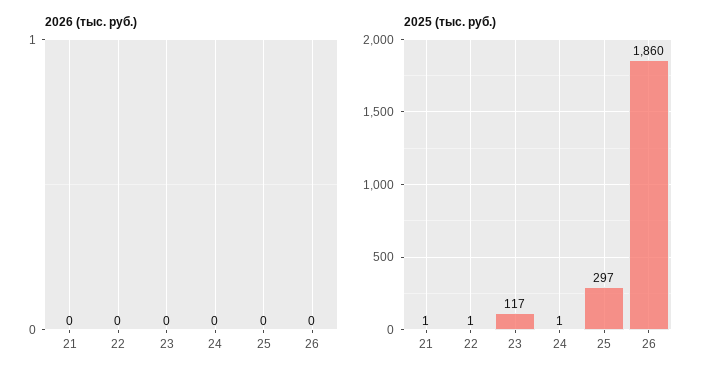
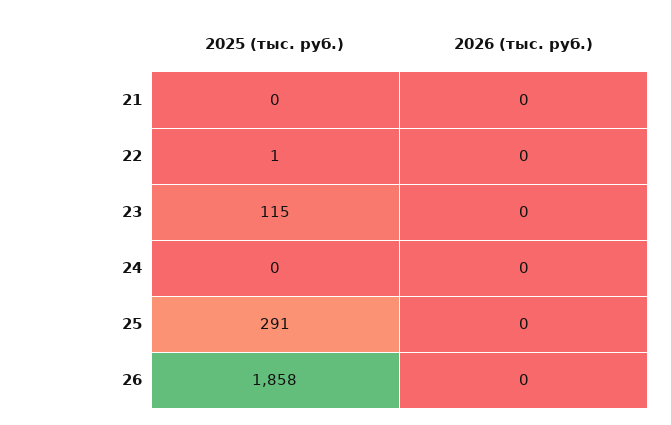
2025 (тыс. руб.), 21: 1 -> 0
2025 (тыс. руб.), 23: 117 -> 115
2025 (тыс. руб.), 24: 1 -> 0
2025 (тыс. руб.), 25: 297 -> 291
2025 (тыс. руб.), 26: 1860 -> 1858

